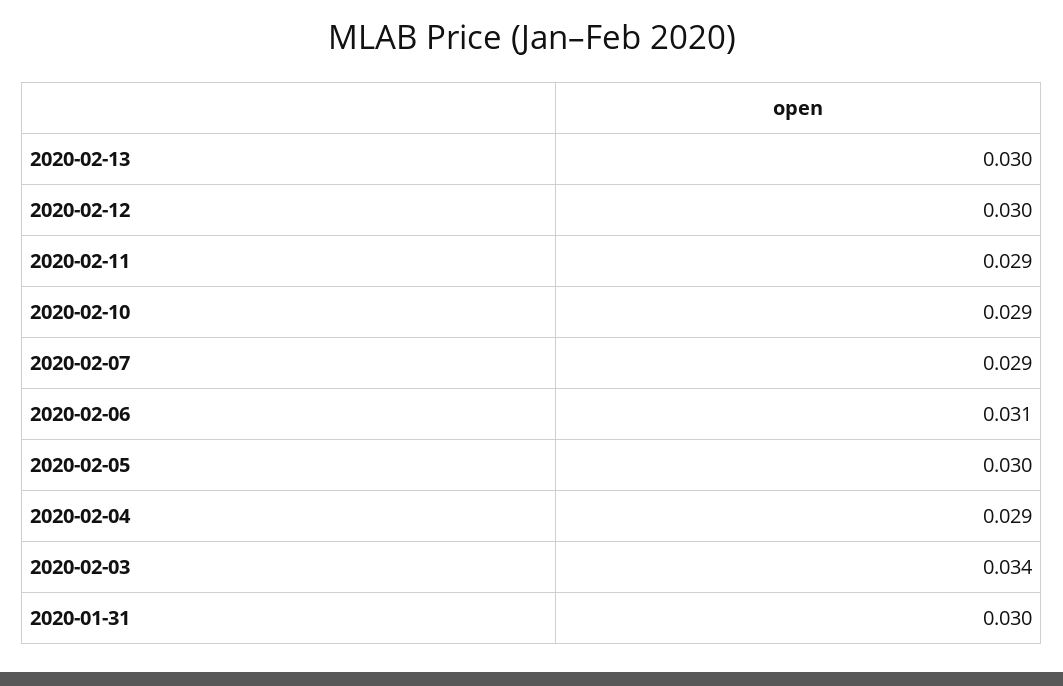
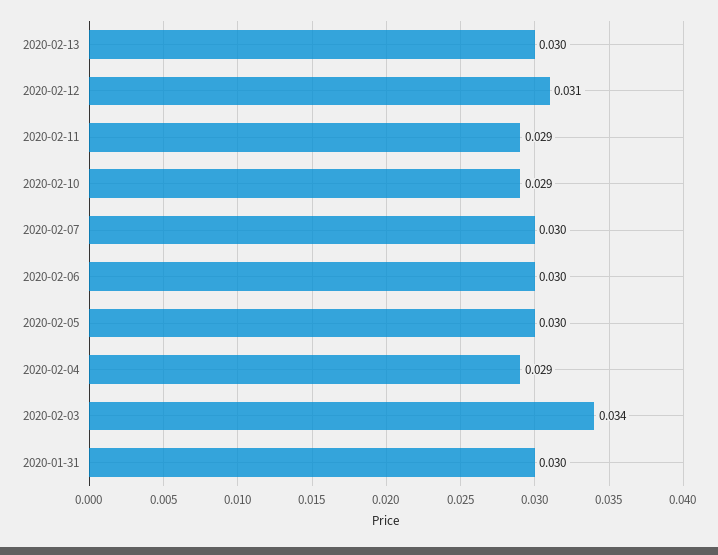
2020-02-12: 0.03 -> 0.031
2020-02-07: 0.029 -> 0.03
2020-02-06: 0.031 -> 0.03

